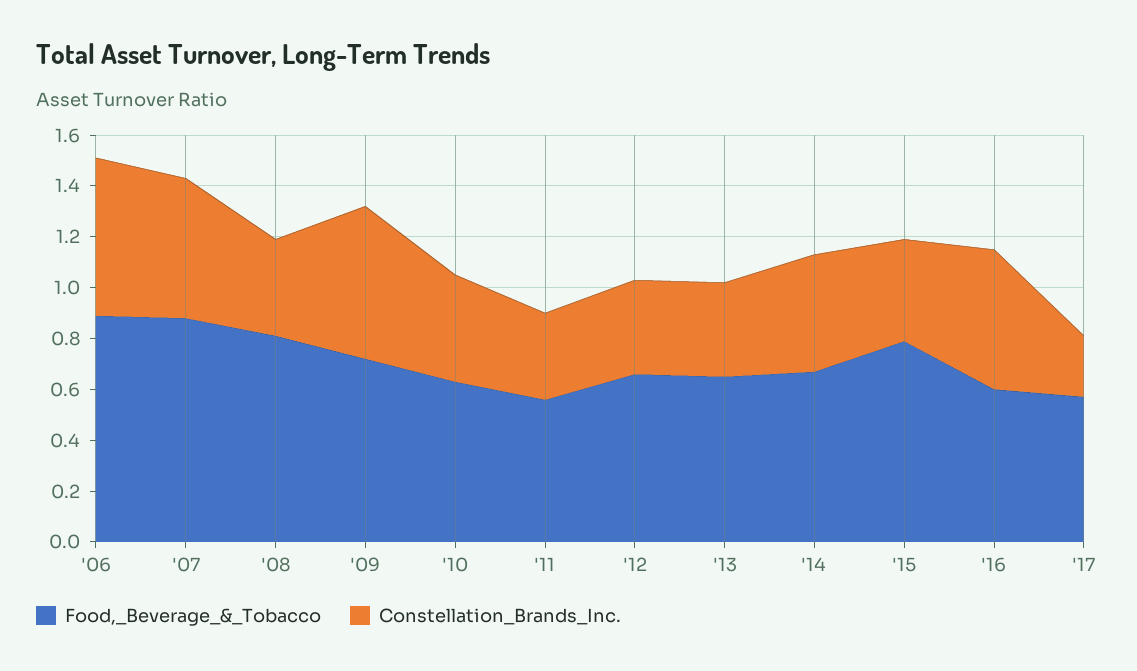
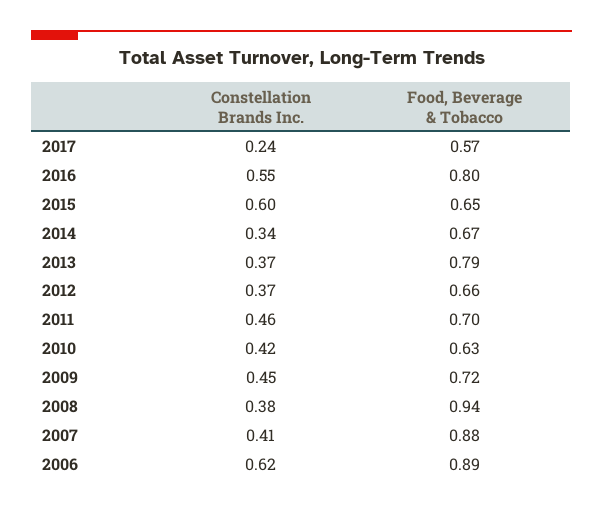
Constellation_Brands_Inc., '07: 0.55 -> 0.41
Food,_Beverage_&_Tobacco, '08: 0.8 -> 0.94
Constellation_Brands_Inc., '09: 0.6 -> 0.45
Food,_Beverage_&_Tobacco, '11: 0.55 -> 0.7
Constellation_Brands_Inc., '11: 0.35 -> 0.46
Food,_Beverage_&_Tobacco, '13: 0.65 -> 0.79
Constellation_Brands_Inc., '14: 0.45 -> 0.34
Food,_Beverage_&_Tobacco, '15: 0.8 -> 0.65
Constellation_Brands_Inc., '15: 0.4 -> 0.6
Food,_Beverage_&_Tobacco, '16: 0.6 -> 0.8

